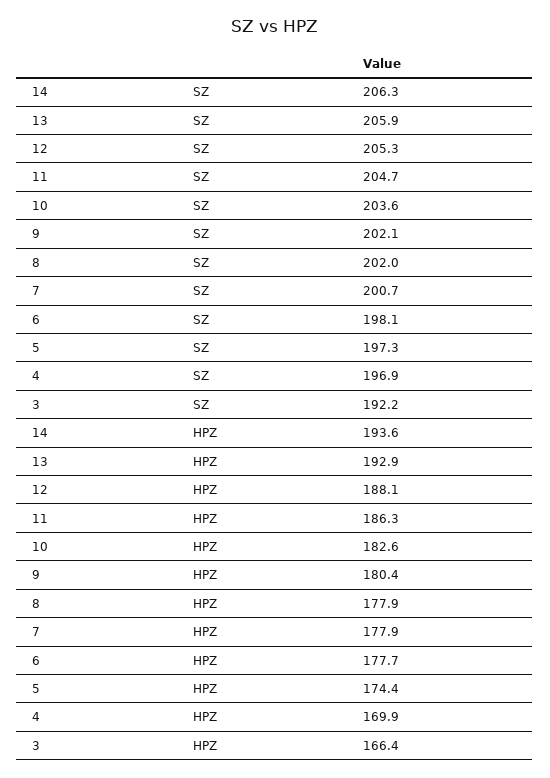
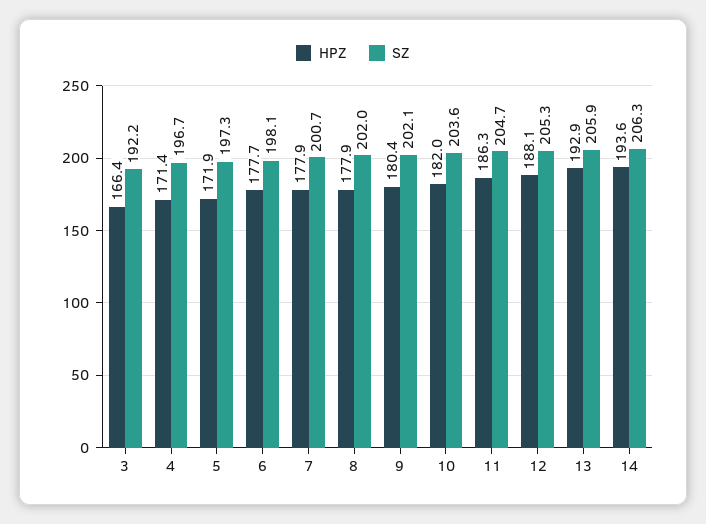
SZ, 4: 196.9 -> 196.7
HPZ, 10: 182.6 -> 182
HPZ, 5: 174.4 -> 171.9
HPZ, 4: 169.9 -> 171.4

